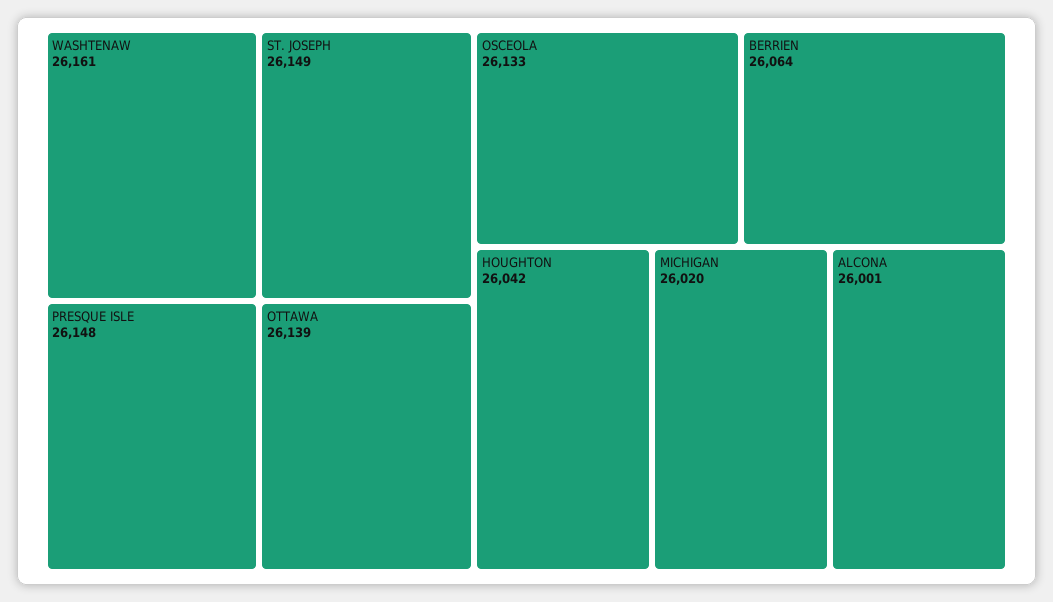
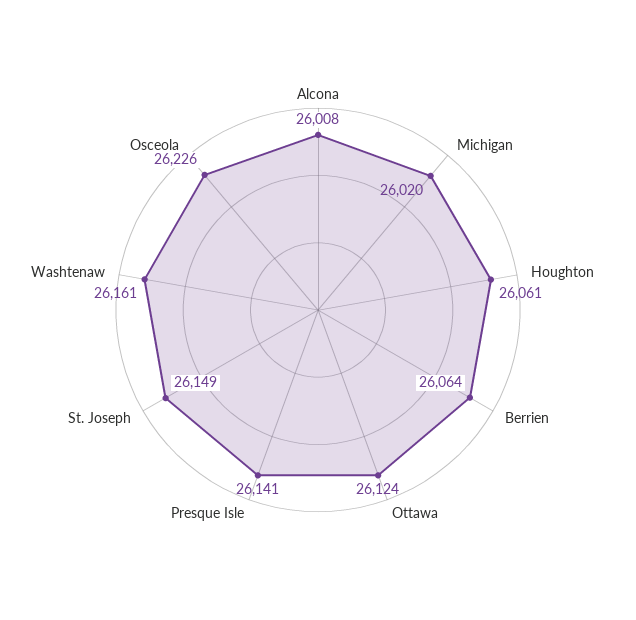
PRESQUE ISLE: 26148 -> 26141
OTTAWA: 26139 -> 26124
OSCEOLA: 26133 -> 26226
HOUGHTON: 26042 -> 26061
ALCONA: 26001 -> 26008

